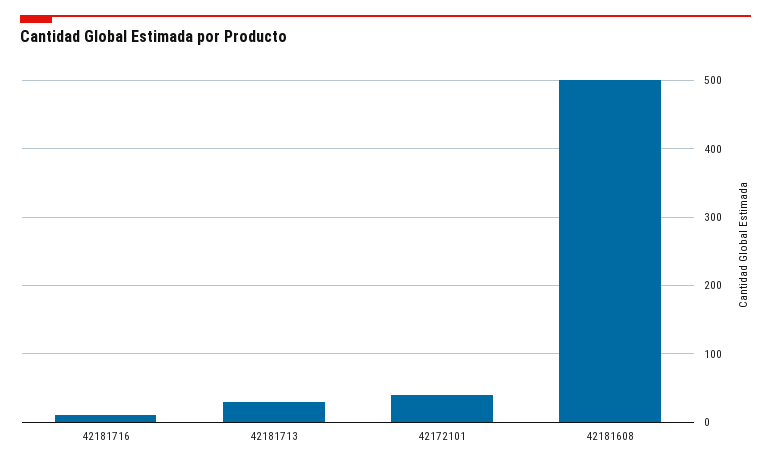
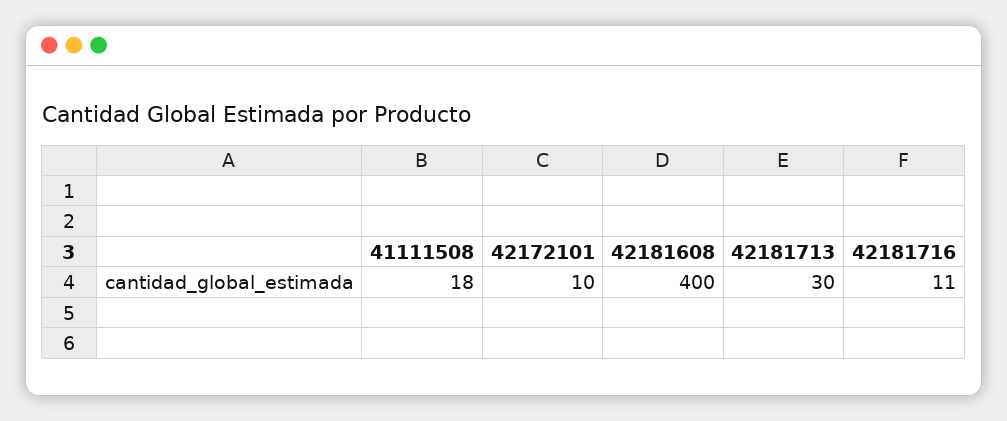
42172101: 40 -> 10
42181608: 500 -> 400
41111508: none -> 18

